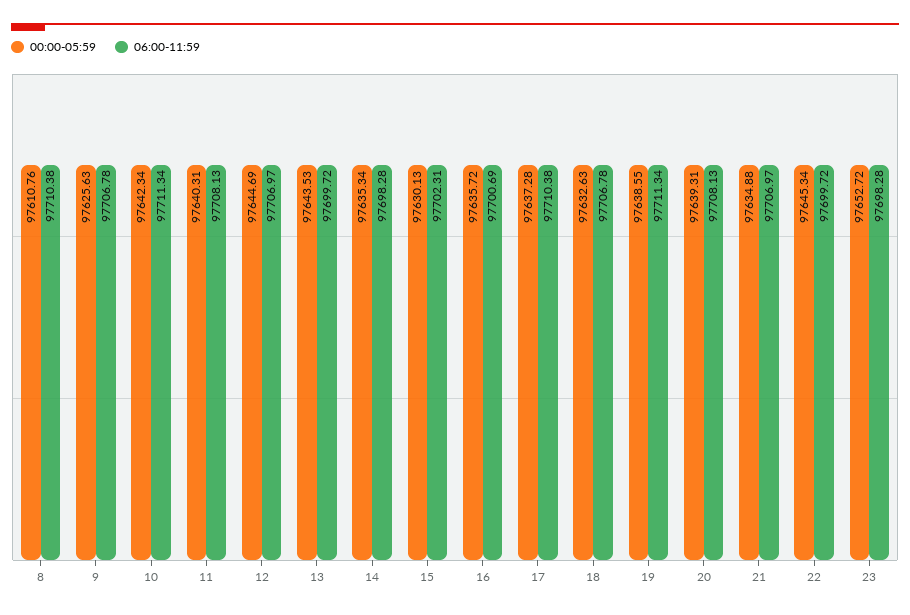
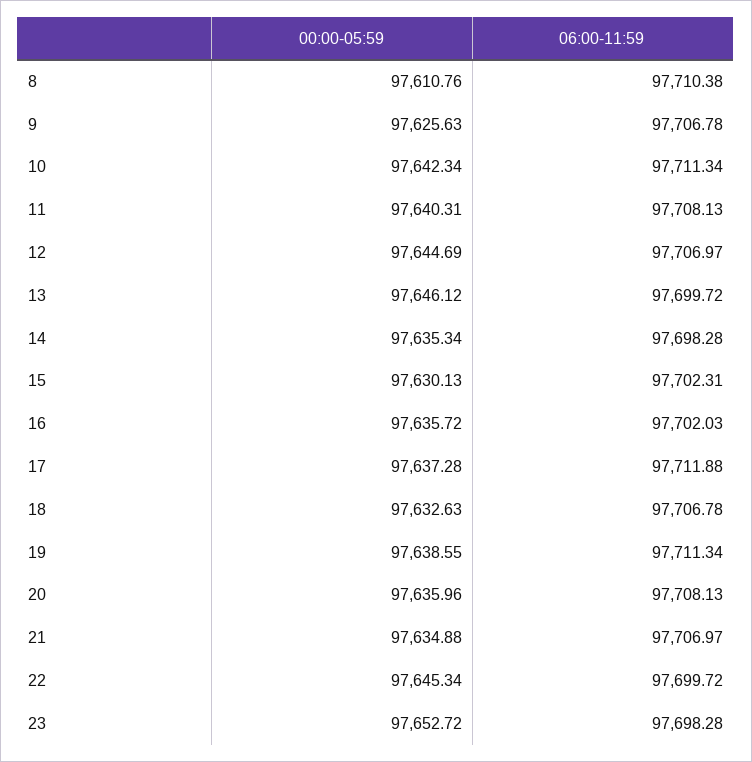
00:00-05:59, 13: 97643.53 -> 97646.12
06:00-11:59, 16: 97700.69 -> 97702.03
06:00-11:59, 17: 97710.38 -> 97711.88
00:00-05:59, 20: 97639.31 -> 97635.96

